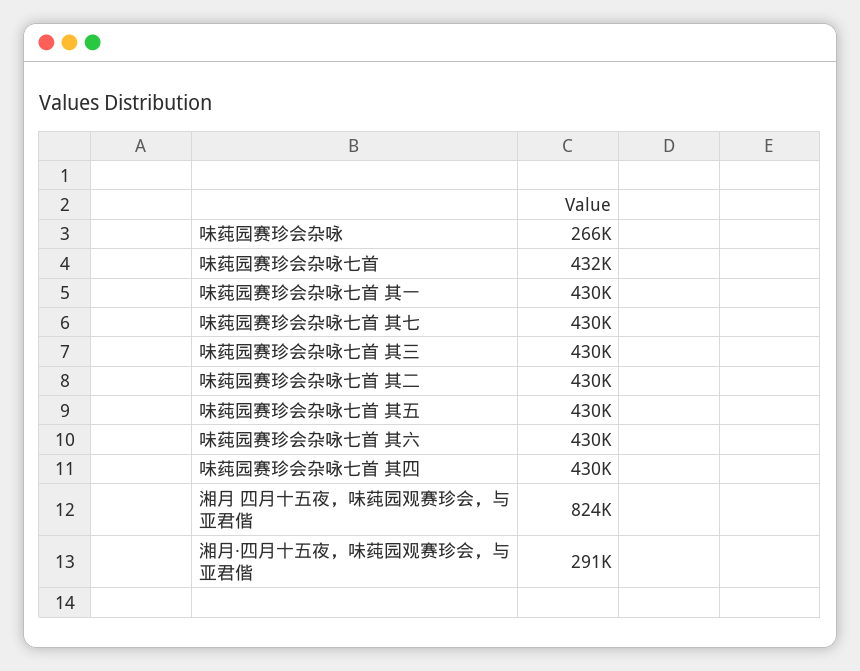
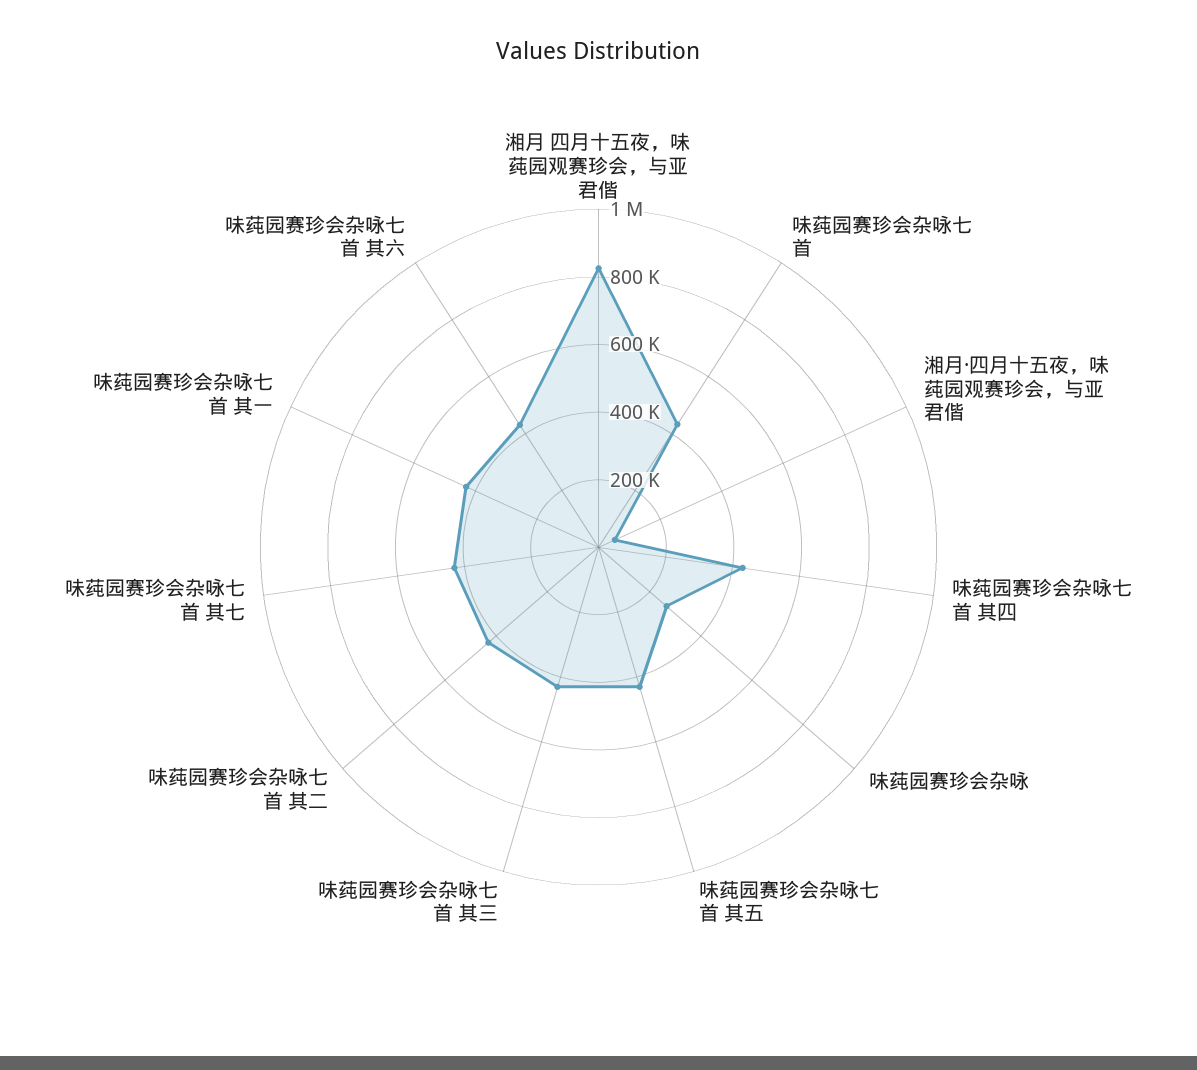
湘月·四月十五夜，味莼园观赛珍会，与亚君偕: 291000 -> 50000

